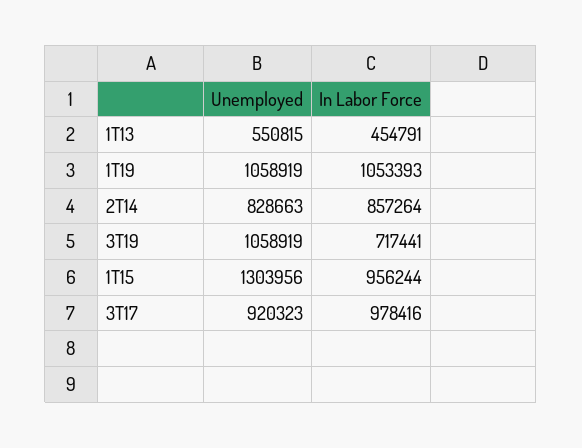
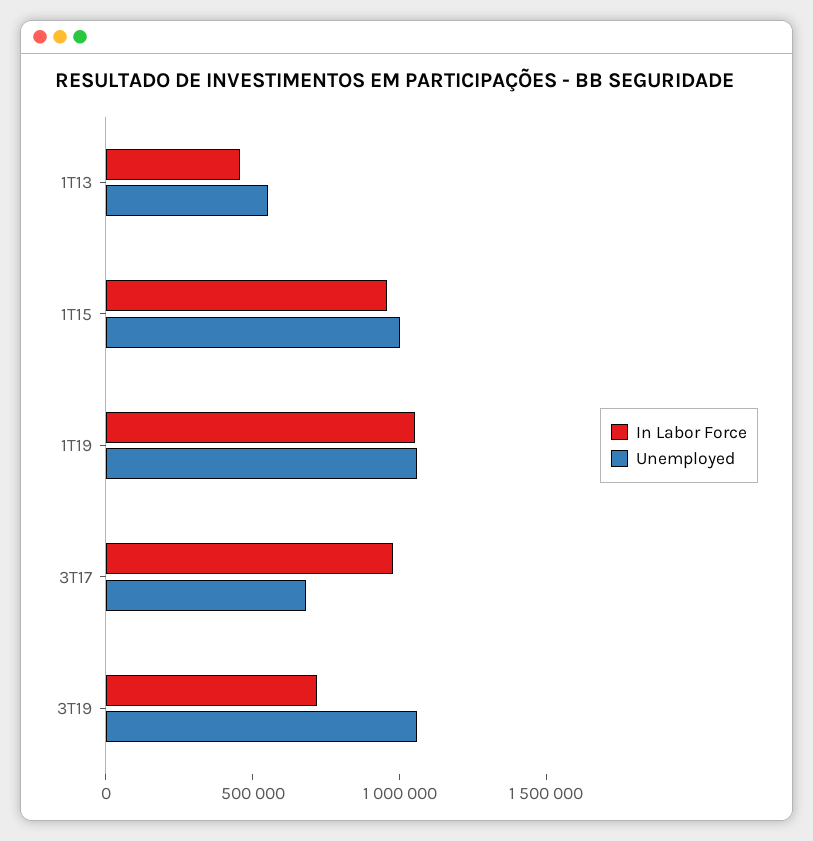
Unemployed, 2T14: 828663 -> none
In Labor Force, 2T14: 857264 -> none
Unemployed, 1T15: 1303956 -> 1000000
Unemployed, 3T17: 920323 -> 700000

